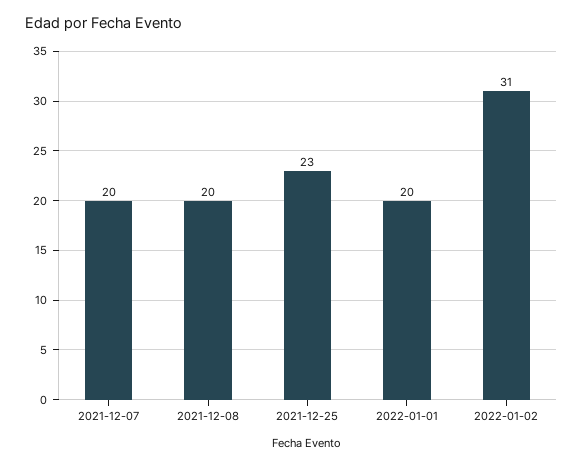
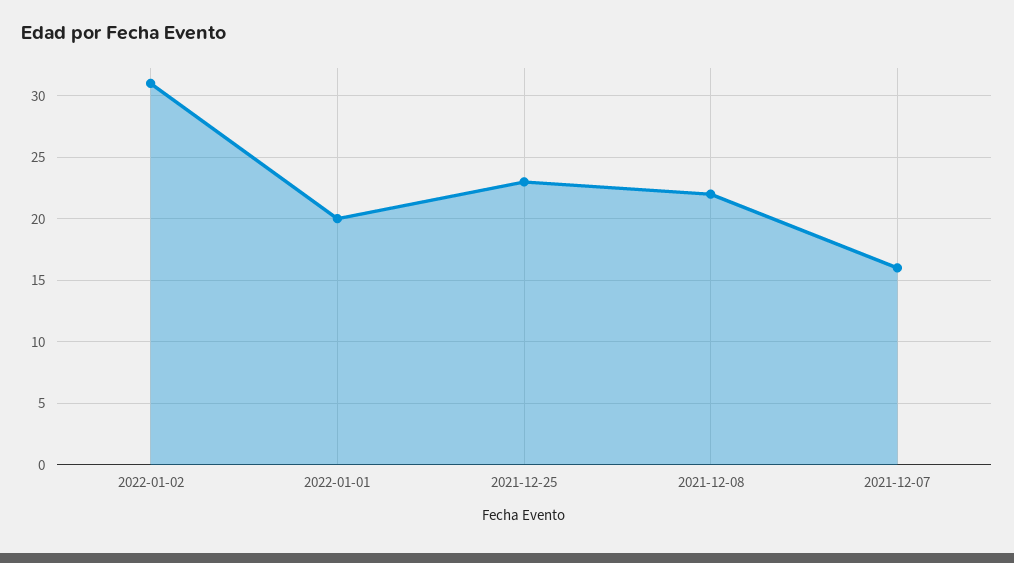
2021-12-07: 20 -> 16
2021-12-08: 20 -> 22

